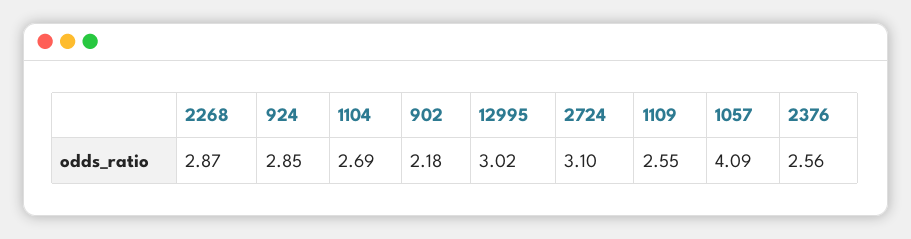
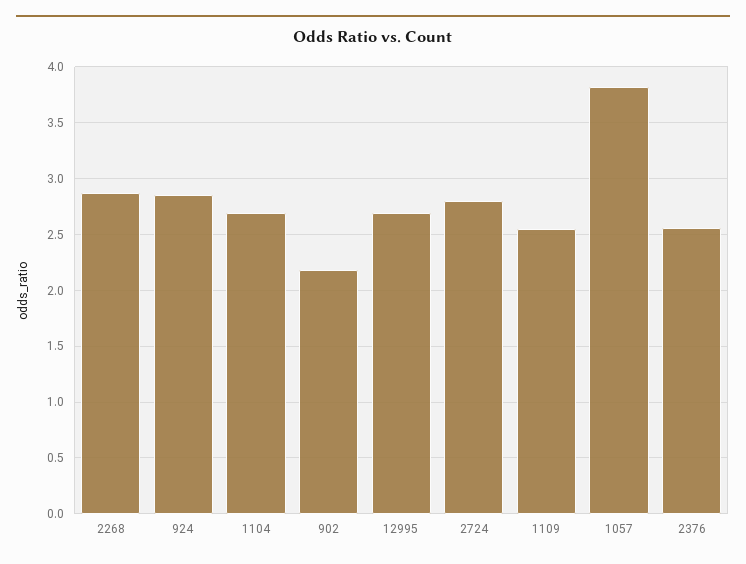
12995: 3.02 -> 2.7
2724: 3.1 -> 2.8
1057: 4.09 -> 3.8

